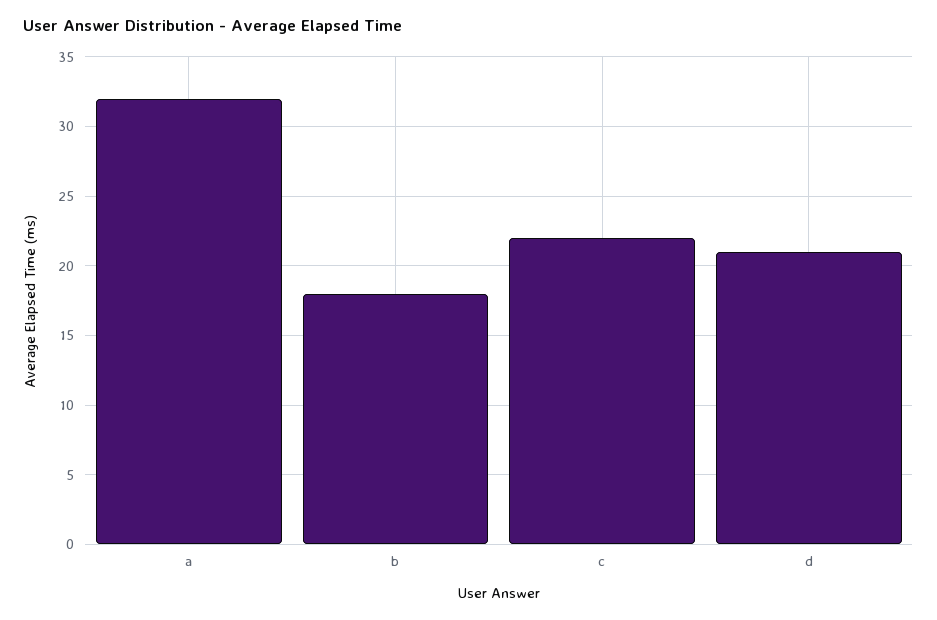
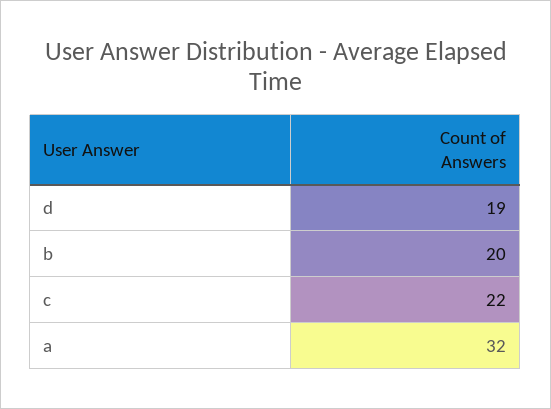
b: 18 -> 20
d: 21 -> 19

